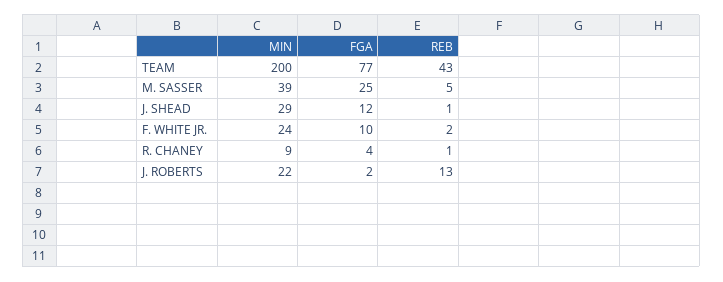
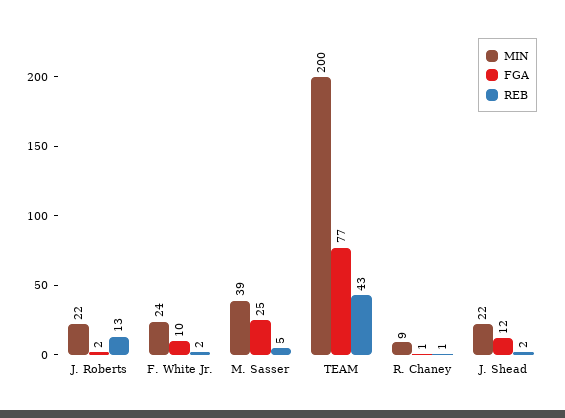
MIN, J. SHEAD: 29 -> 22
REB, J. SHEAD: 1 -> 2
FGA, R. CHANEY: 4 -> 1

